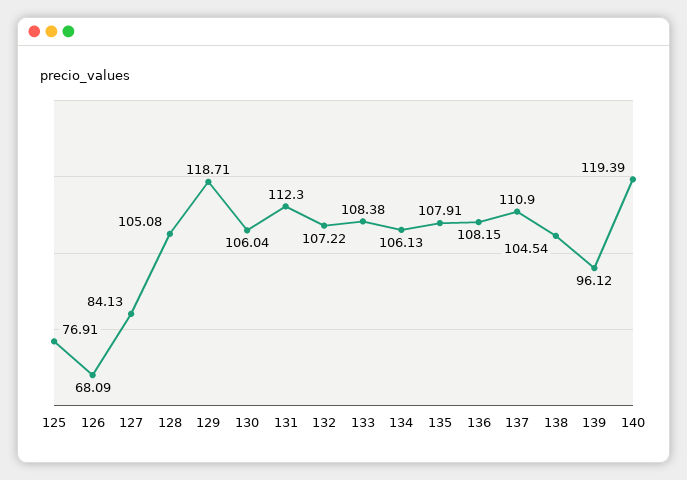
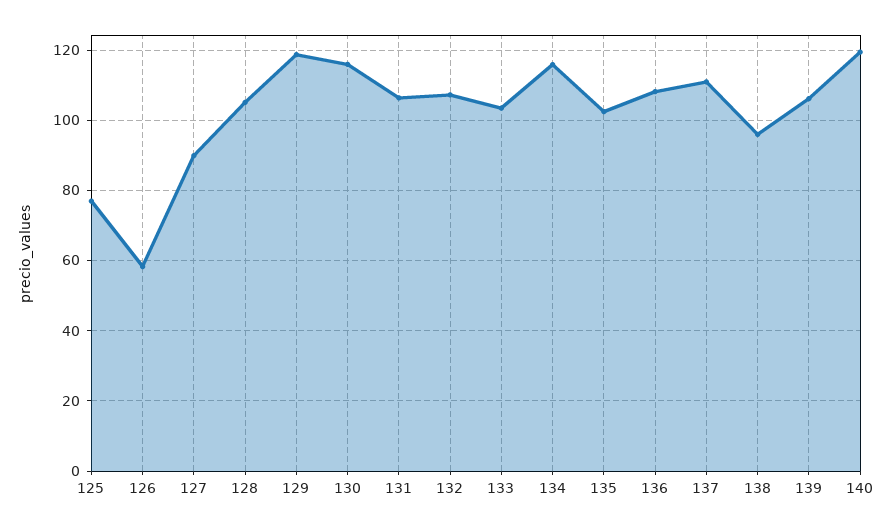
126: 68.09 -> 58
127: 84.13 -> 90
130: 106.04 -> 116
131: 112.3 -> 106
133: 108.38 -> 104
134: 106.13 -> 116
135: 107.91 -> 102
138: 104.54 -> 96
139: 96.12 -> 106

